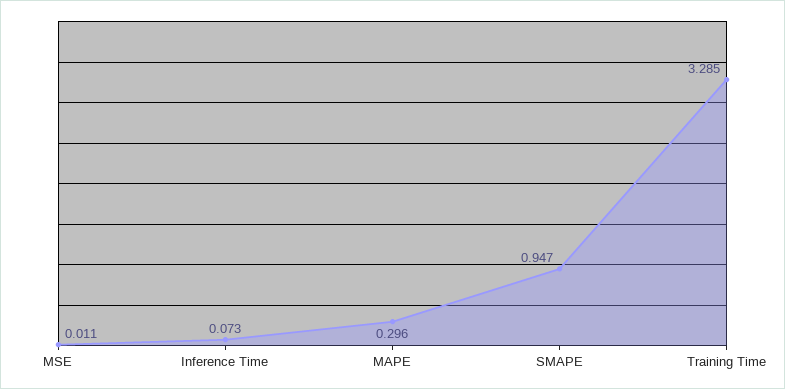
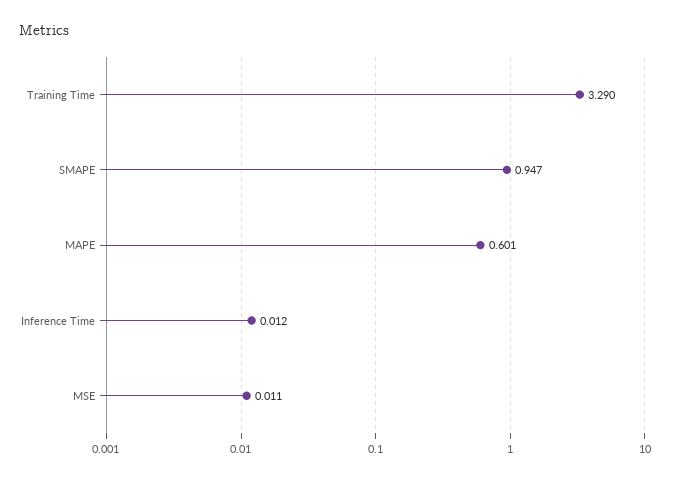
Inference Time: 0.073 -> 0.012
MAPE: 0.296 -> 0.601
Training Time: 3.285 -> 3.29

